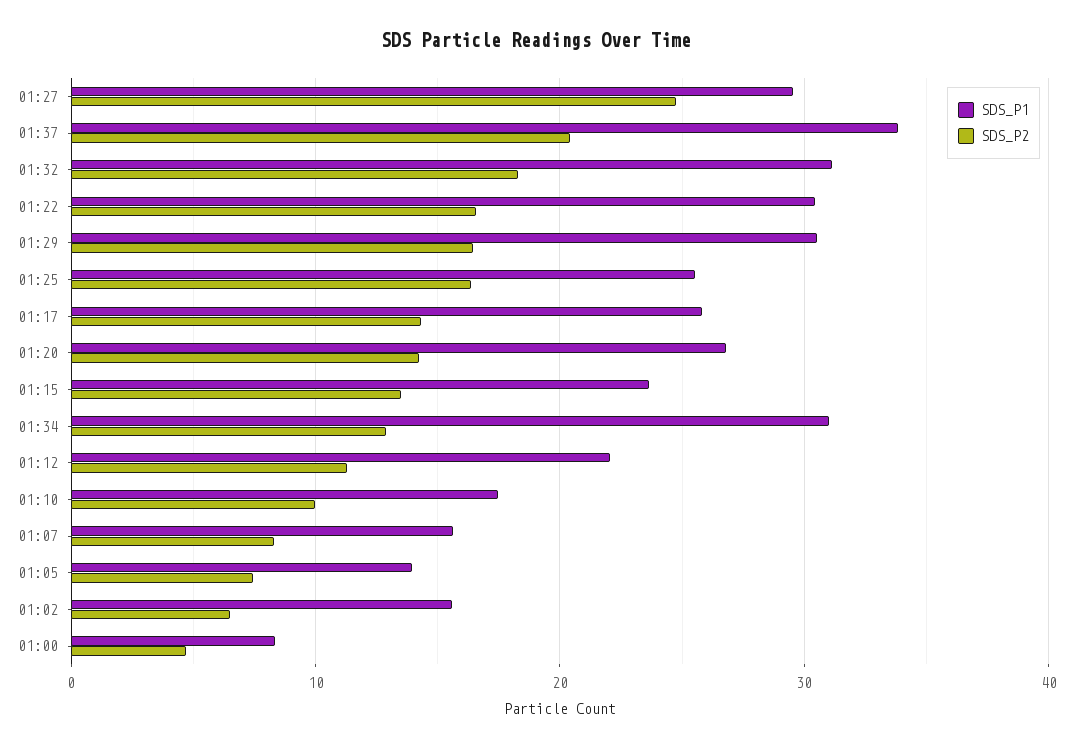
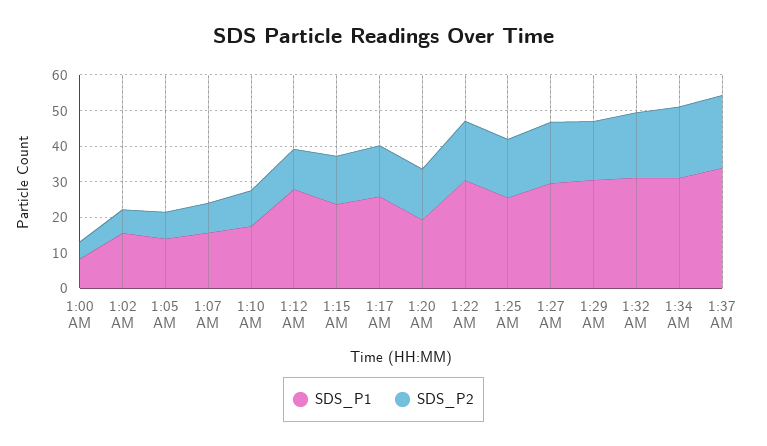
SDS_P2, 01:27: 25 -> 17.5
SDS_P1, 01:20: 27 -> 20
SDS_P2, 01:34: 13 -> 20
SDS_P1, 01:12: 22 -> 27.5

